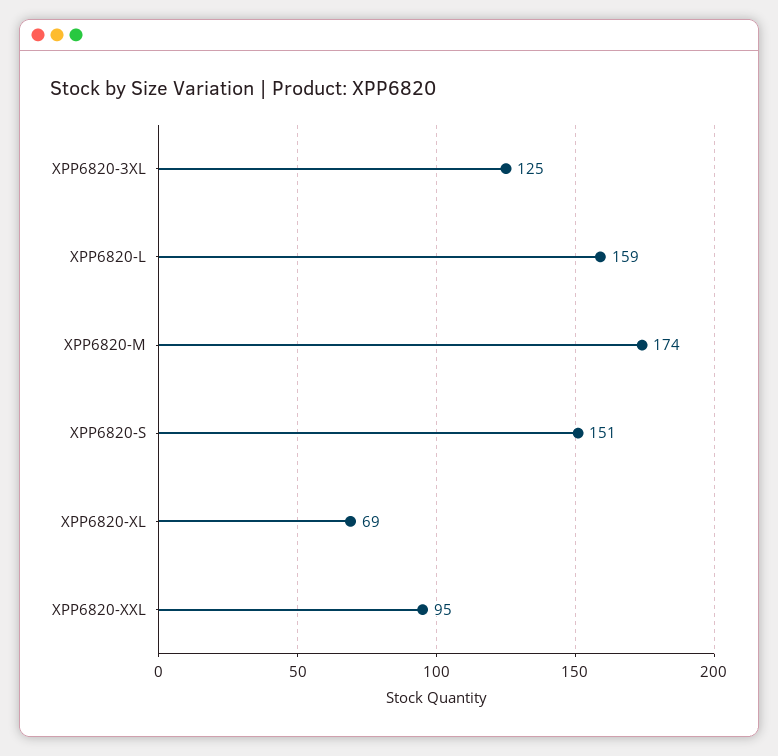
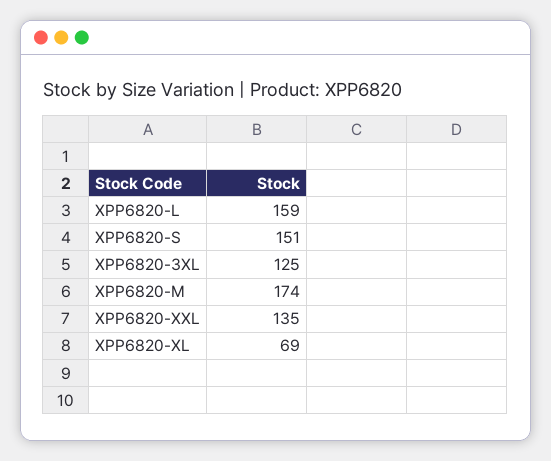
XPP6820-XXL: 95 -> 135

